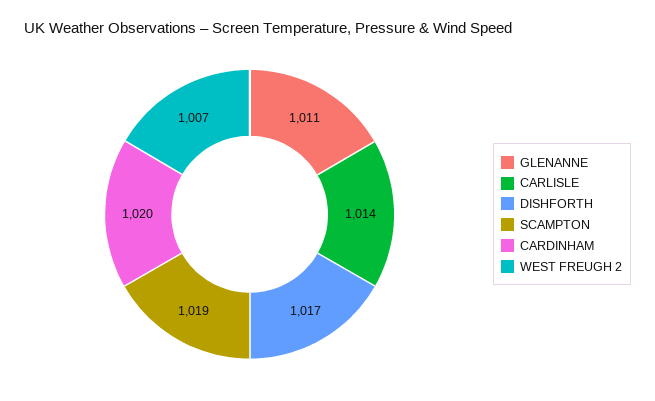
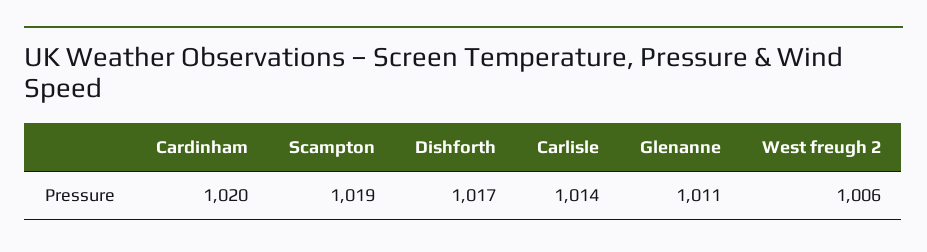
WEST FREUGH 2: 1007 -> 1006

